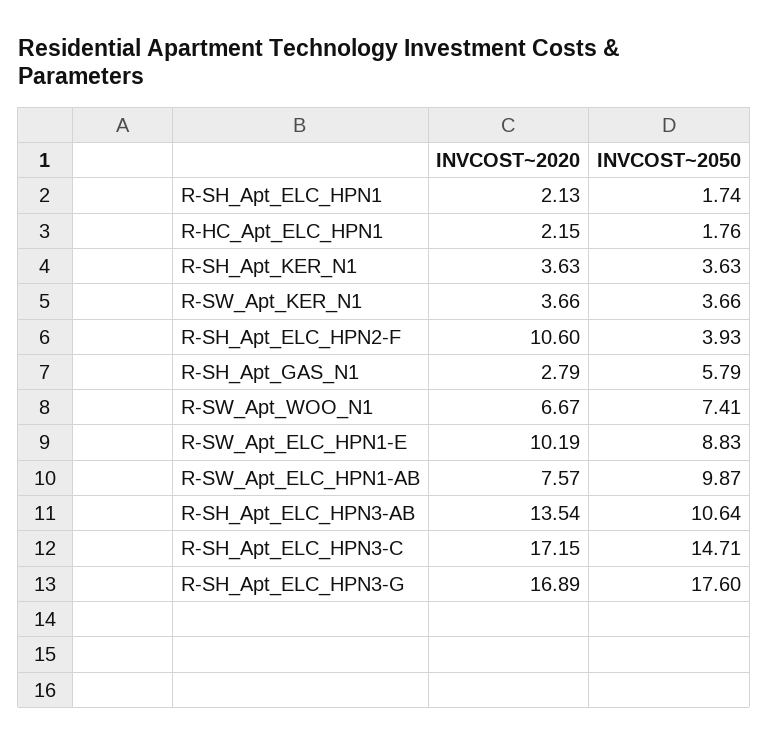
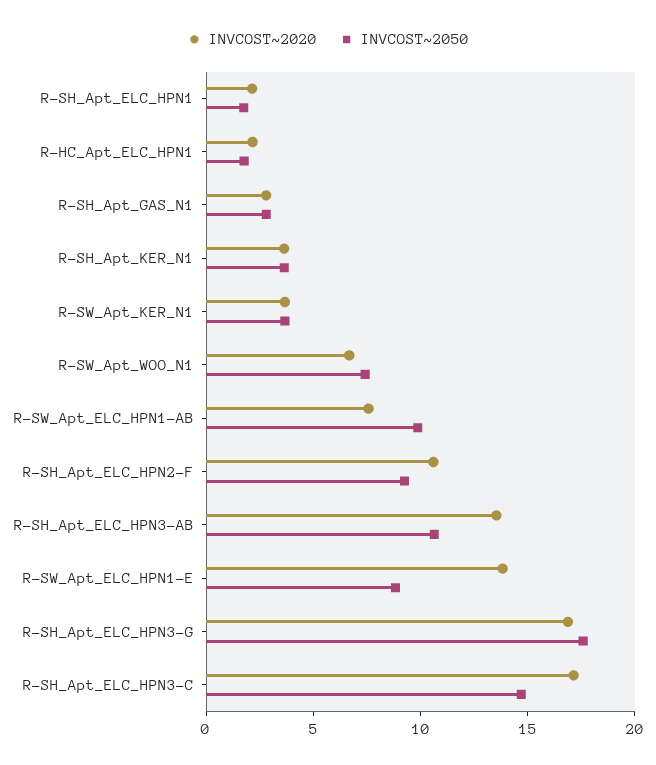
INVCOST~2050, R-SH_Apt_ELC_HPN2-F: 3.93 -> 9
INVCOST~2050, R-SH_Apt_GAS_N1: 5.79 -> 3
INVCOST~2020, R-SW_Apt_ELC_HPN1-E: 10.19 -> 14

